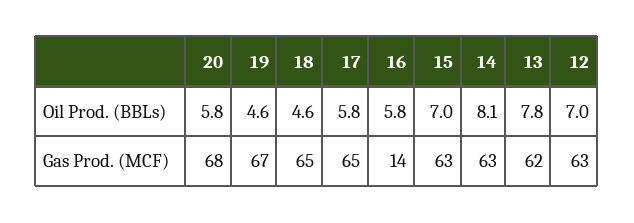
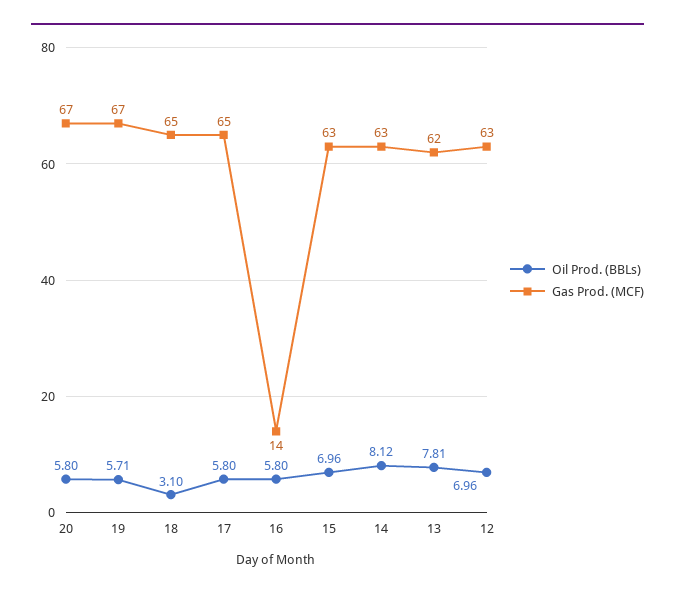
Oil Prod. (BBLs), 19: 4.6 -> 5.71
Oil Prod. (BBLs), 18: 4.6 -> 3.1
Gas Prod. (MCF), 20: 68 -> 67

